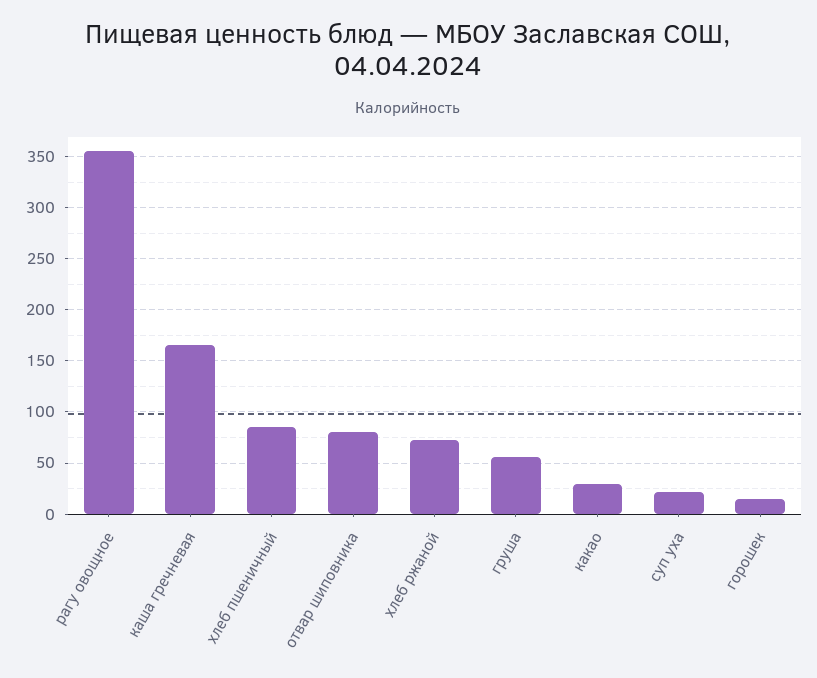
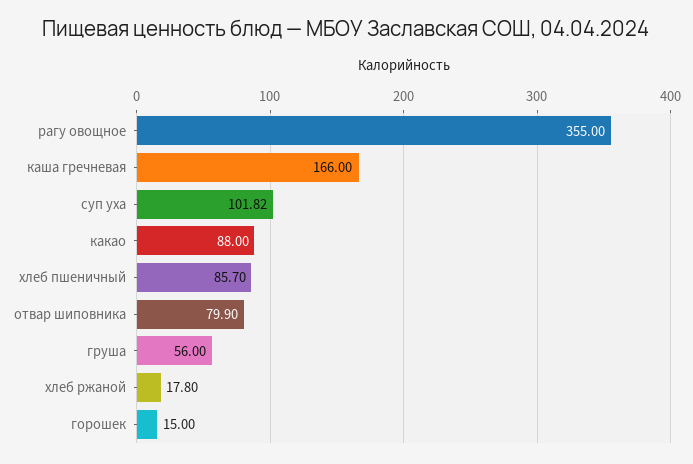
хлеб ржаной: 70 -> 17.8
какао: 30 -> 88
суп уха: 20 -> 101.82

